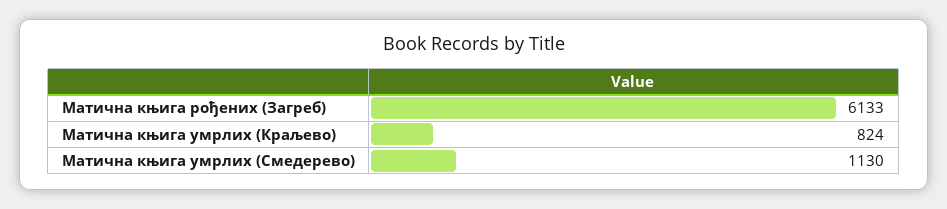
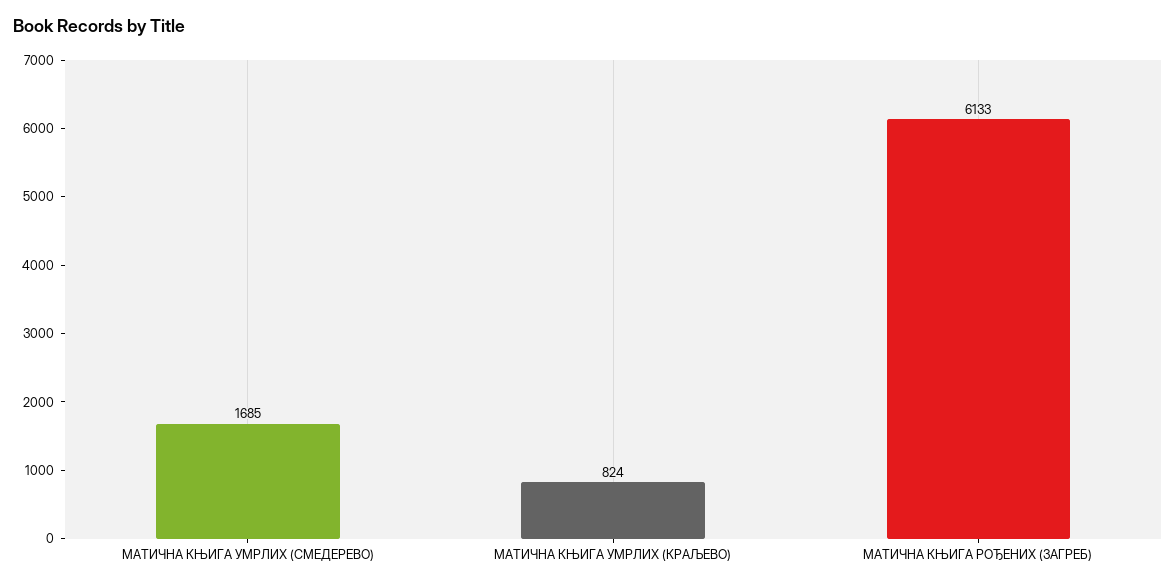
Матична књига умрлих (Смедерево): 1130 -> 1685

